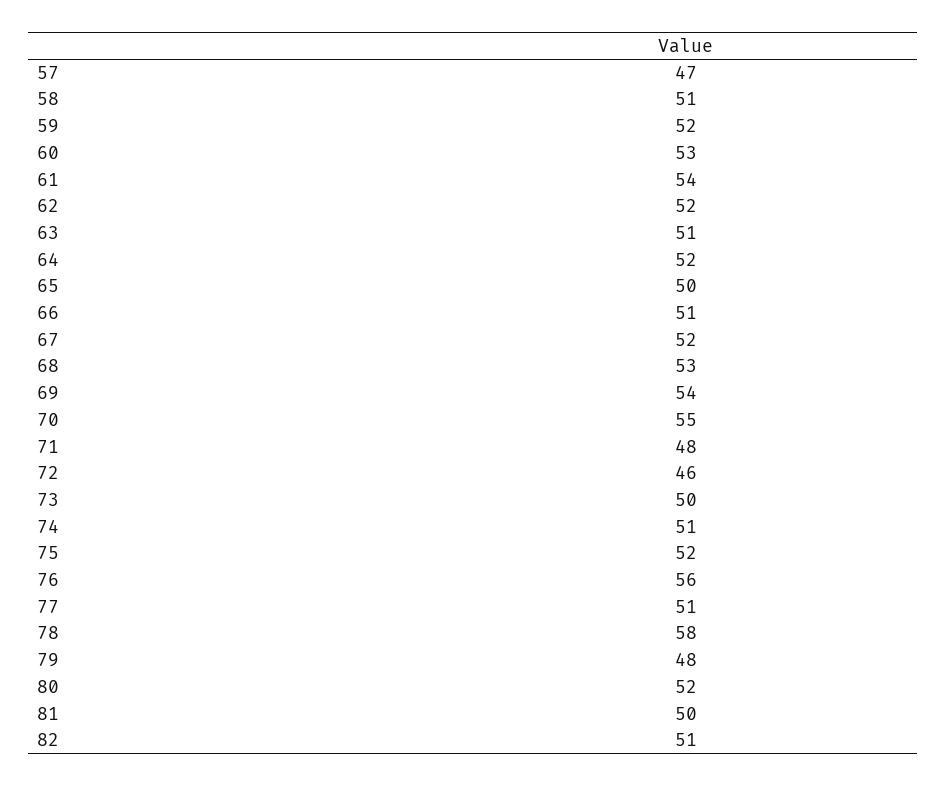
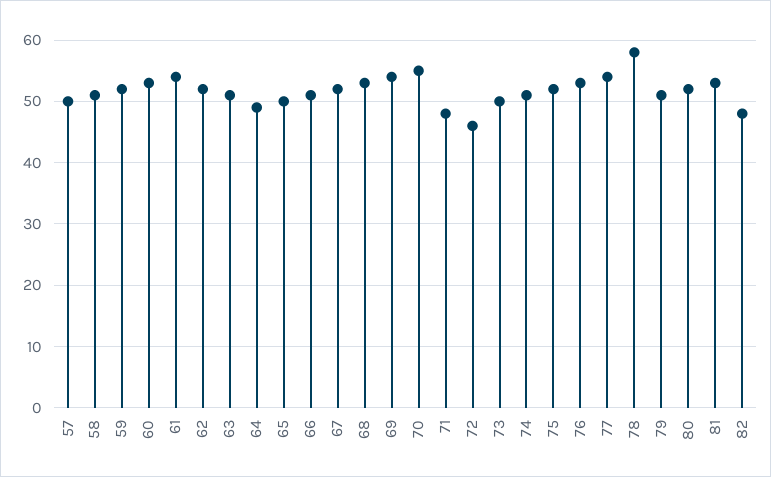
57: 47 -> 50
64: 52 -> 49
76: 56 -> 53
77: 51 -> 54
79: 48 -> 51
81: 50 -> 53
82: 51 -> 48

